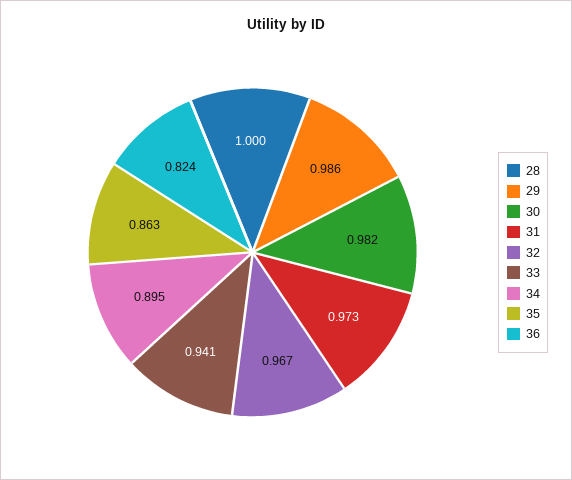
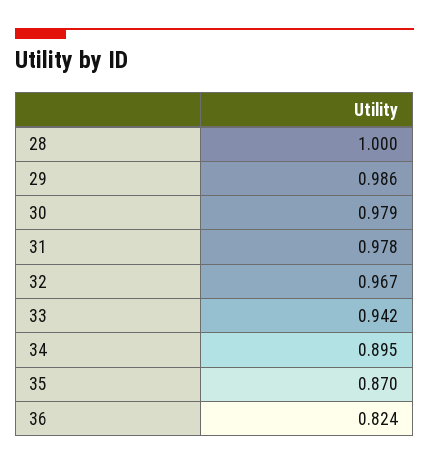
30: 0.982 -> 0.979
31: 0.973 -> 0.978
33: 0.941 -> 0.942
35: 0.863 -> 0.87

